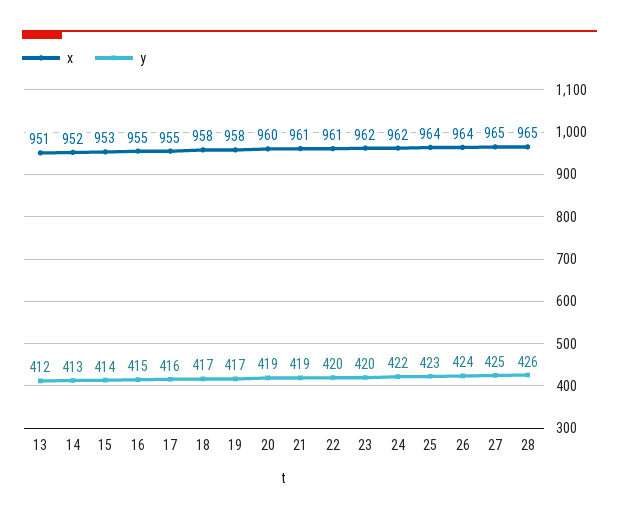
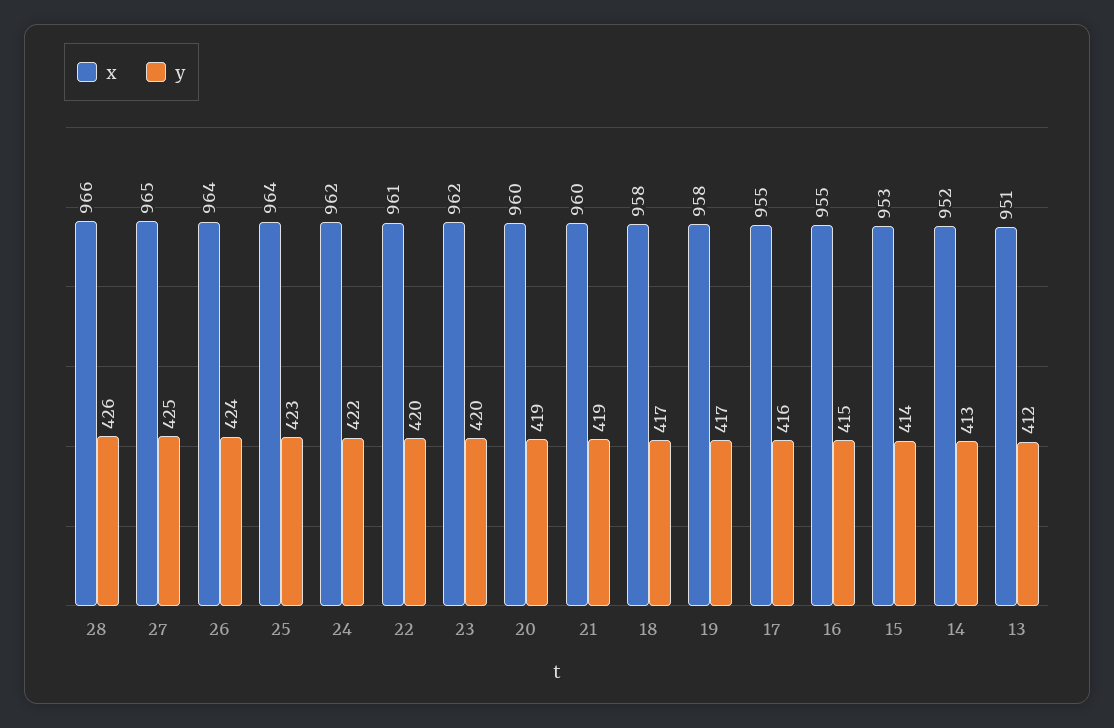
x, 21: 961 -> 960
x, 28: 965 -> 966

